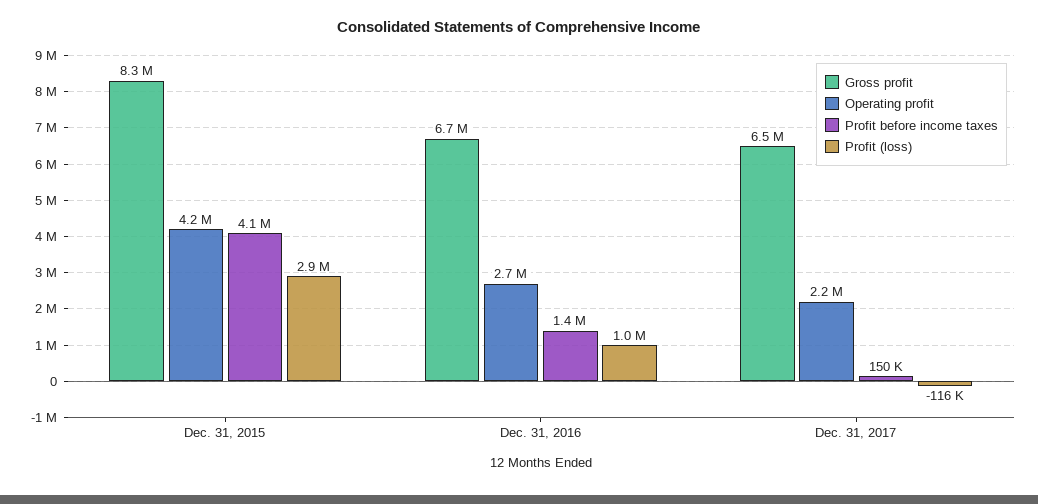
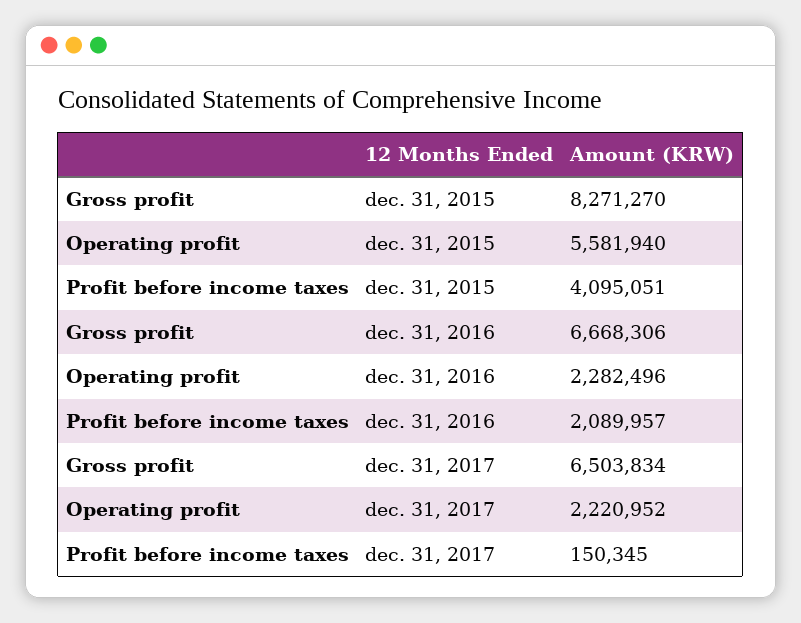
Operating profit, Dec. 31, 2015: 4200000 -> 5581940
Profit (loss), Dec. 31, 2015: 2900000 -> none
Operating profit, Dec. 31, 2016: 2700000 -> 2282496
Profit before income taxes, Dec. 31, 2016: 1400000 -> 2089957
Profit (loss), Dec. 31, 2016: 1000000 -> none
Profit (loss), Dec. 31, 2017: -116000 -> none

